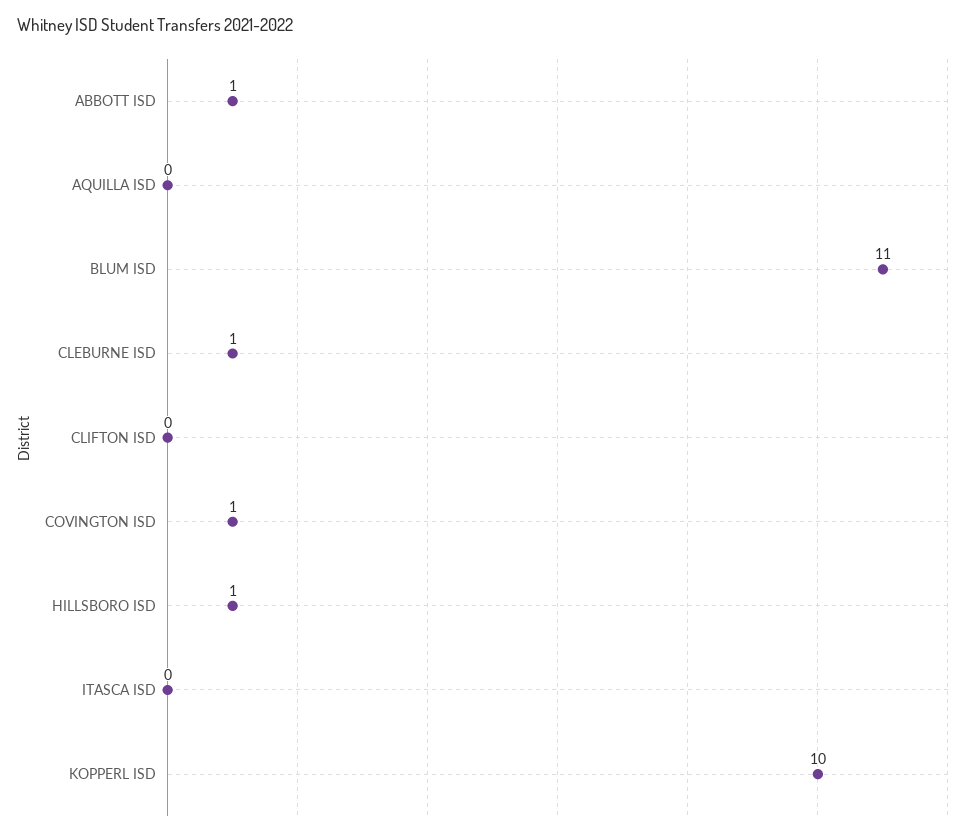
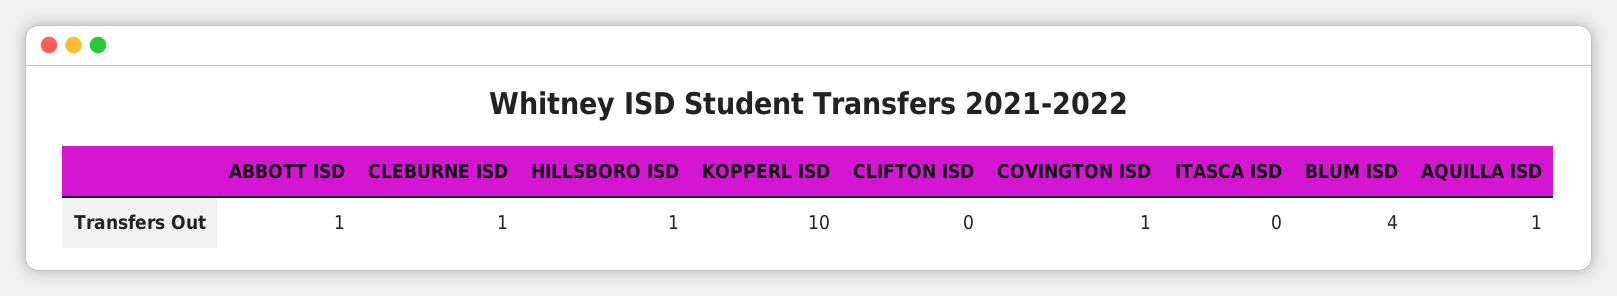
AQUILLA ISD: 0 -> 1
BLUM ISD: 11 -> 4

